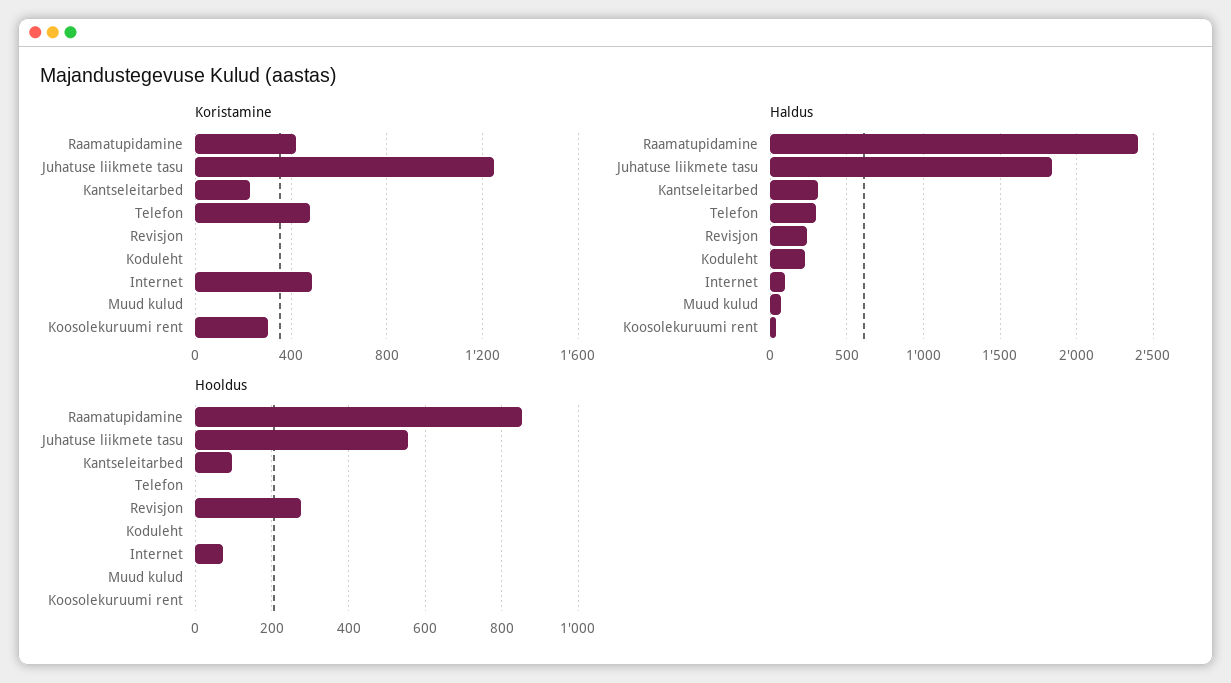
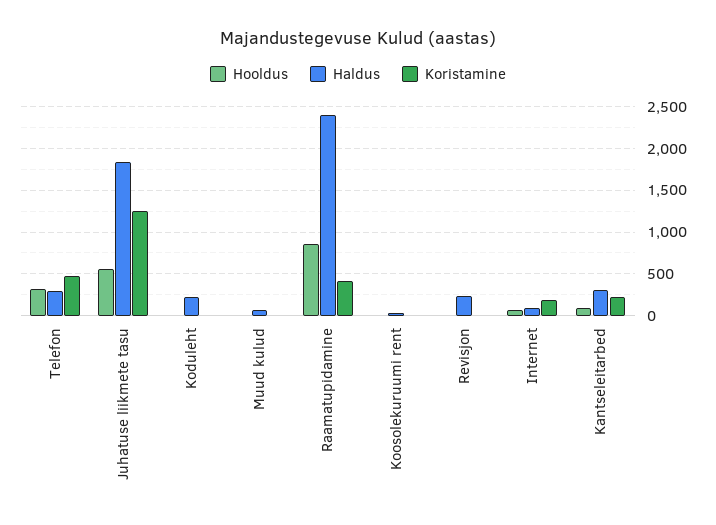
Koristamine, Internet: 500 -> 200
Koristamine, Koosolekuruumi rent: 300 -> 0
Hooldus, Telefon: 0 -> 300
Hooldus, Revisjon: 280 -> 0

